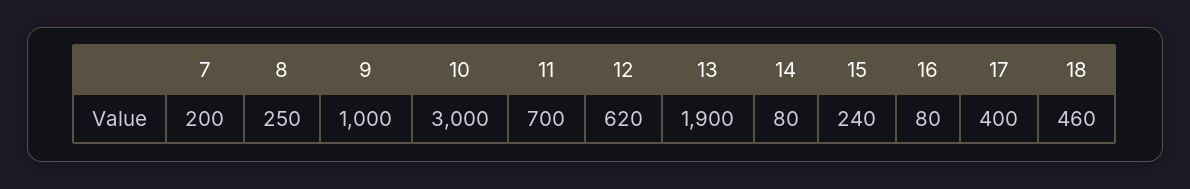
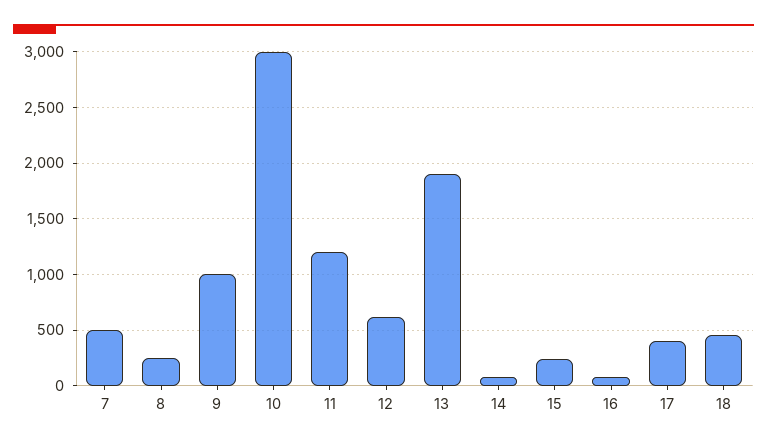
7: 200 -> 500
11: 700 -> 1200

